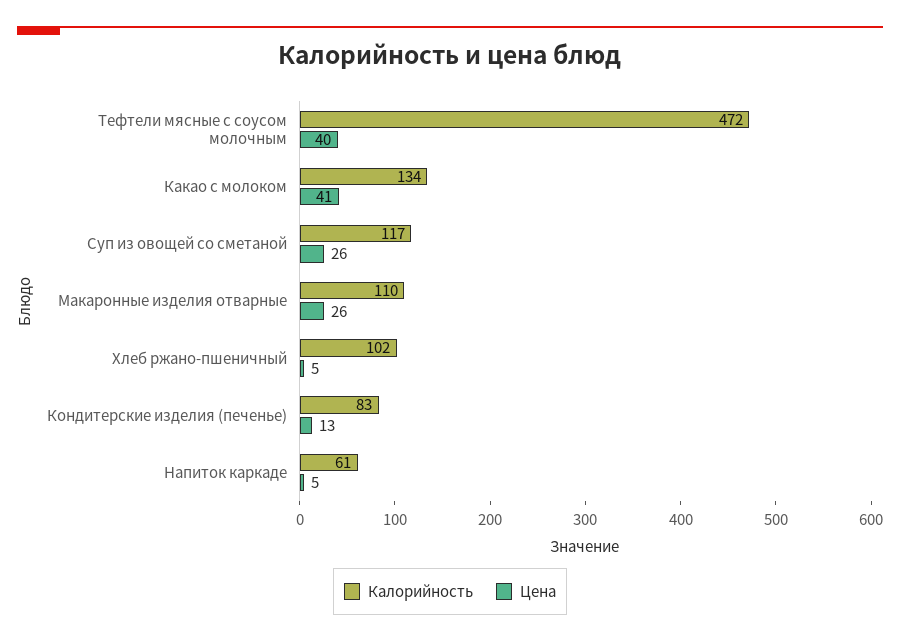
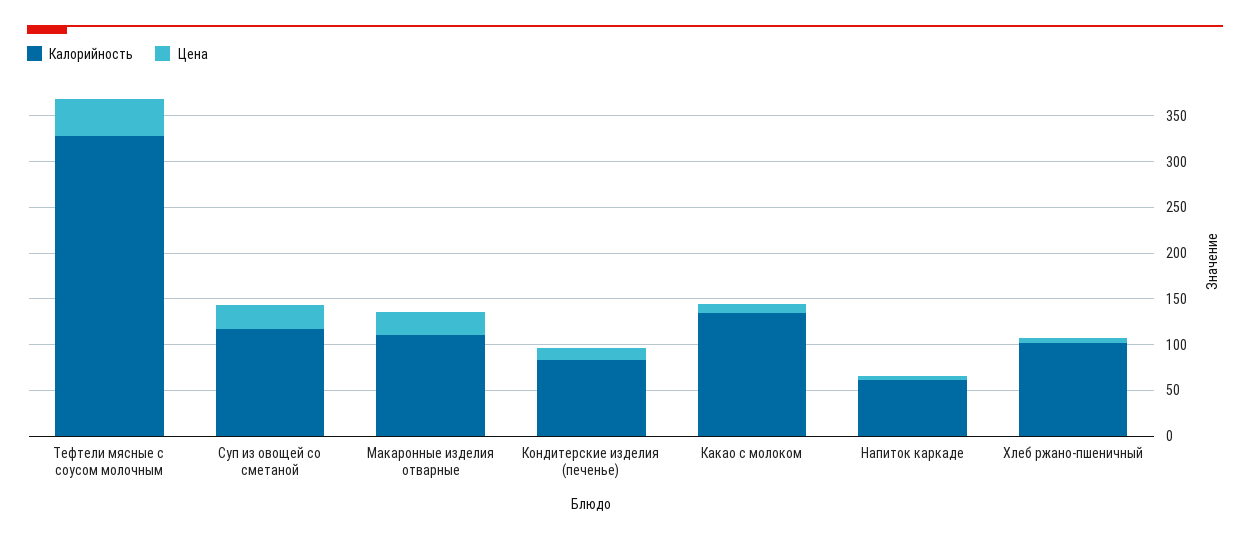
Калорийность, Тефтели мясные с соусом молочным: 472 -> 330
Цена, Какао с молоком: 41 -> 10

